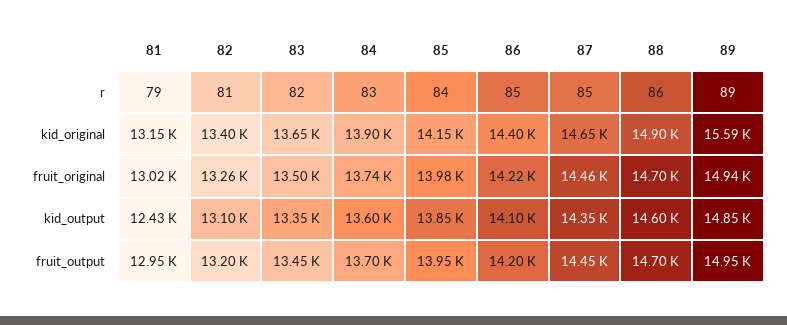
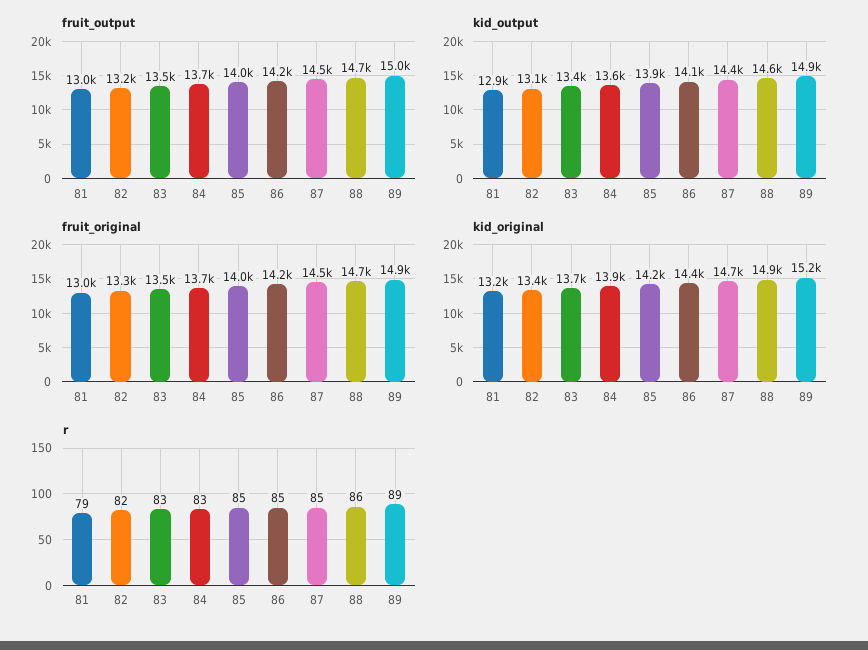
r, 82: 81 -> 82
r, 83: 82 -> 83
r, 85: 84 -> 85
kid_original, 89: 15590 -> 15200
kid_output, 81: 12430 -> 12900

